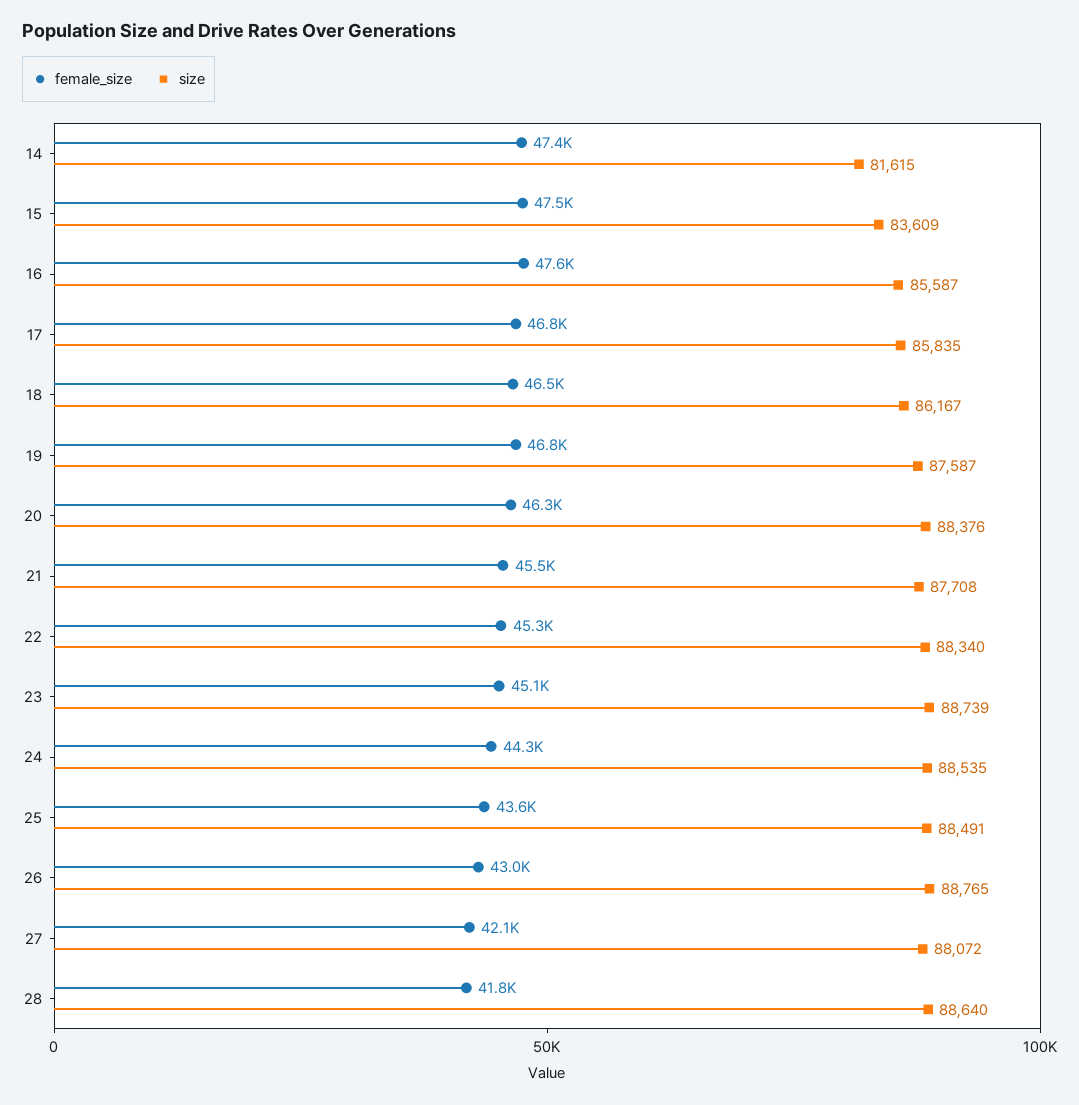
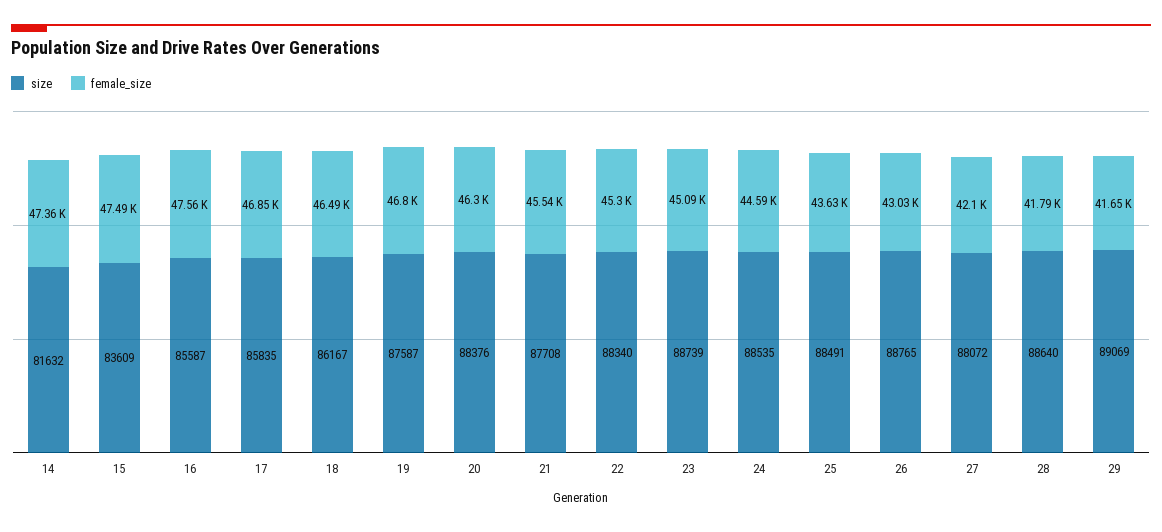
size, 14: 81615 -> 81632
female_size, 24: 44300 -> 44590
size, 29: none -> 89069
female_size, 29: none -> 41650

